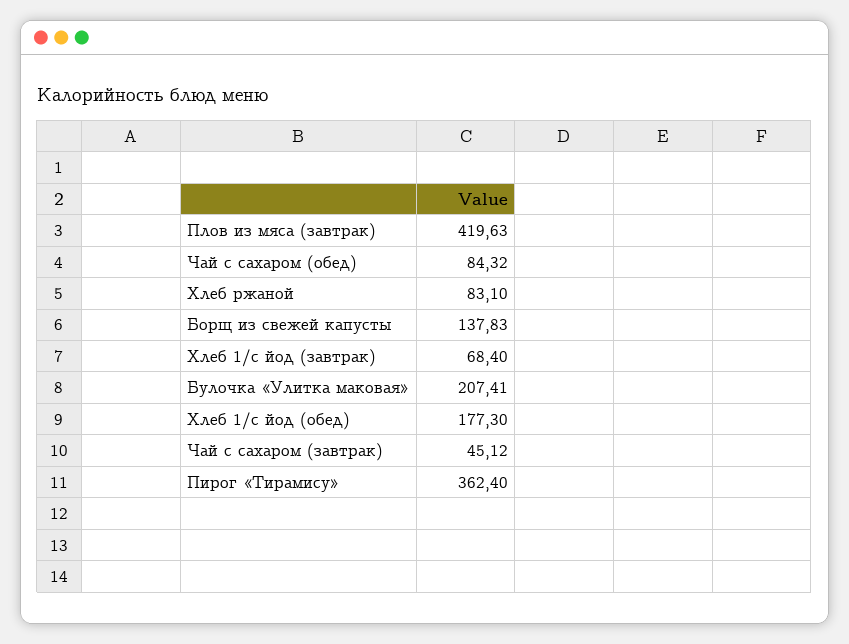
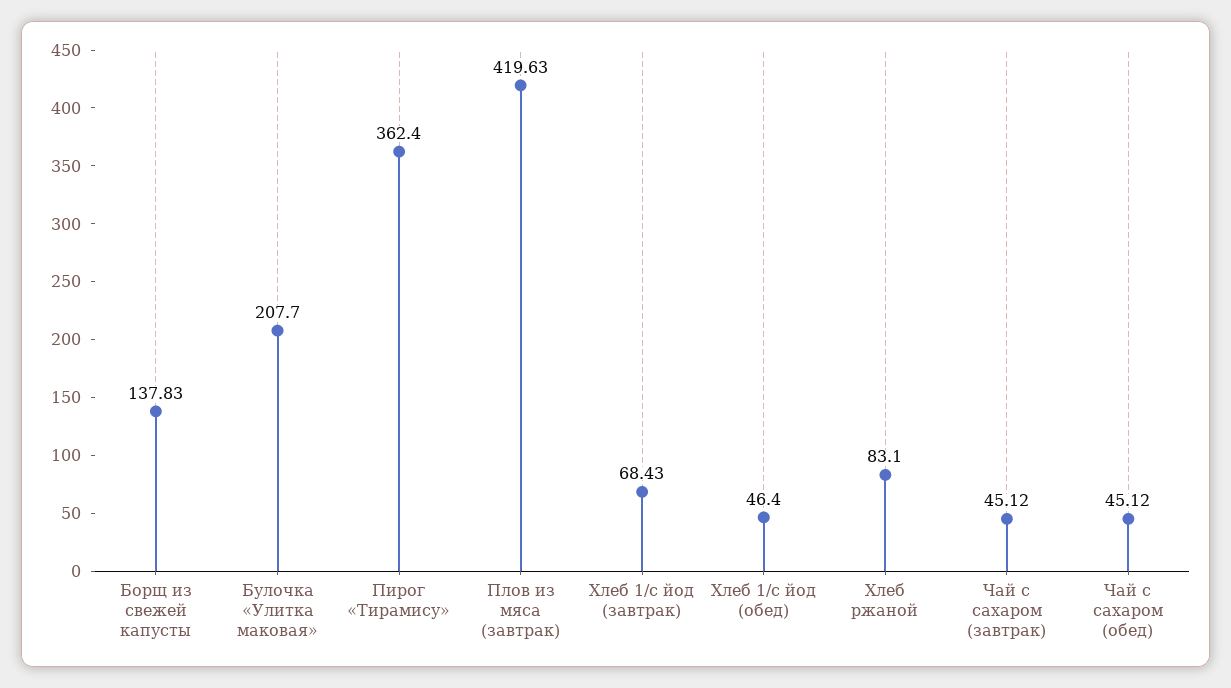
Чай с сахаром (обед): 84.32 -> 45.12
Хлеб 1/с йод (завтрак): 68.4 -> 68.43
Булочка «Улитка маковая»: 207.41 -> 207.7
Хлеб 1/с йод (обед): 177.3 -> 46.4

